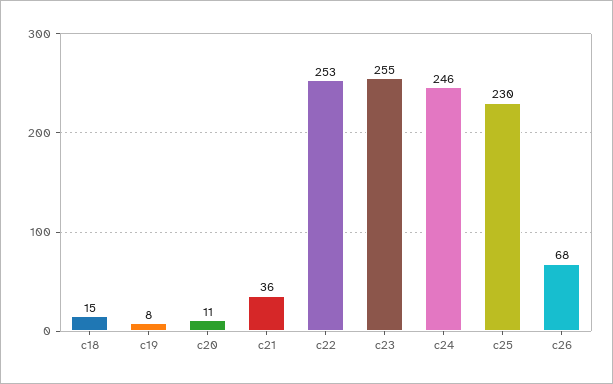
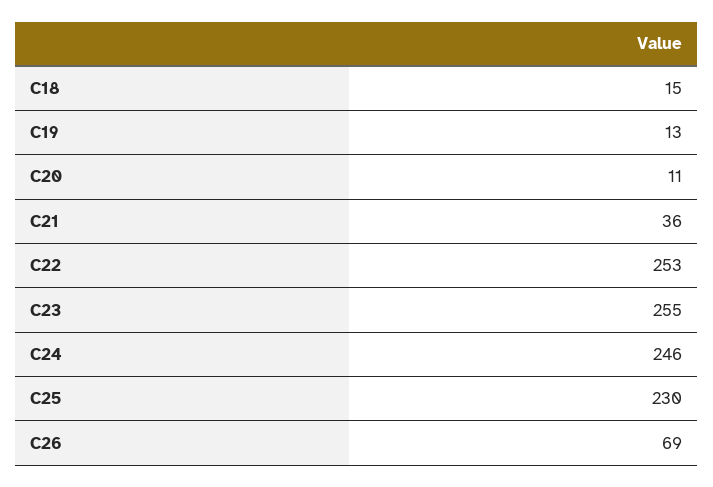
c19: 8 -> 13
c26: 68 -> 69

